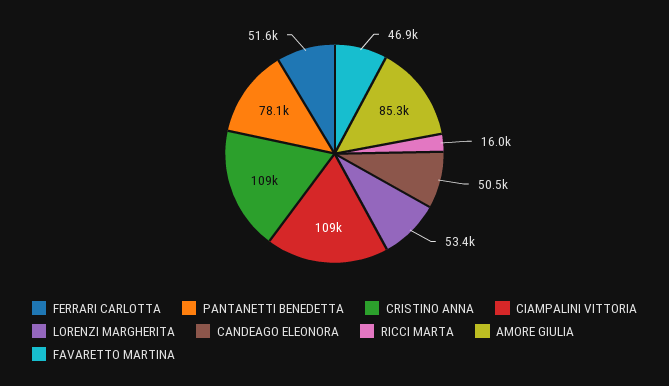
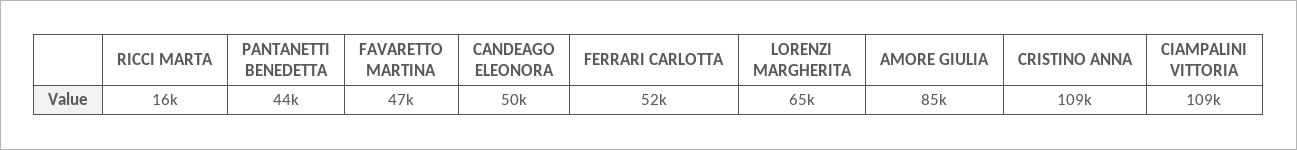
PANTANETTI BENEDETTA: 78100 -> 44000
LORENZI MARGHERITA: 53400 -> 65000

